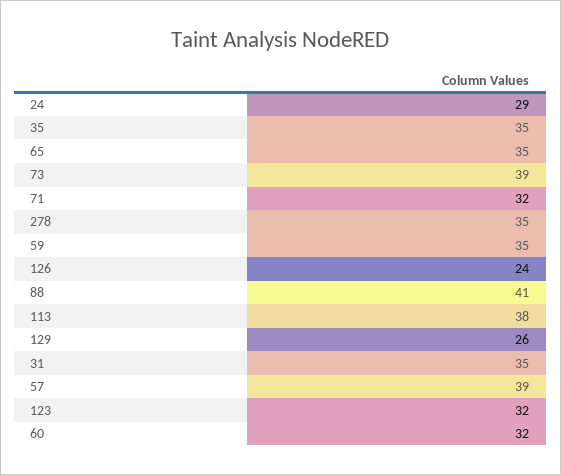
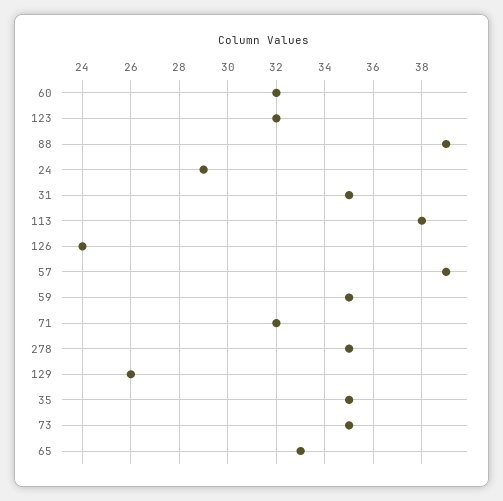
65: 35 -> 33
73: 39 -> 35
88: 41 -> 39

